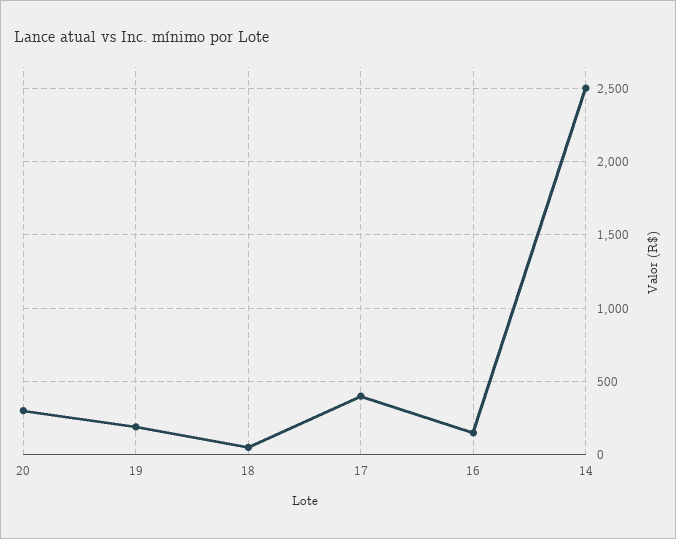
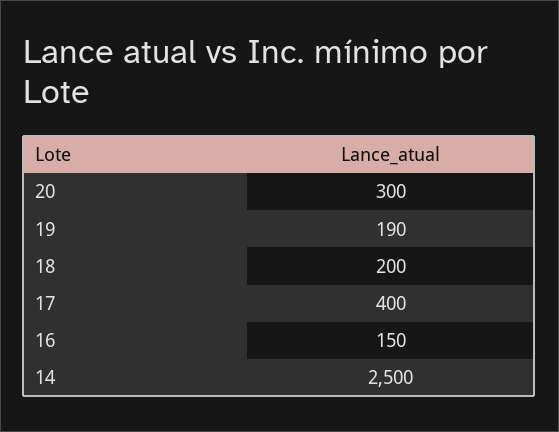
18: 50 -> 200

